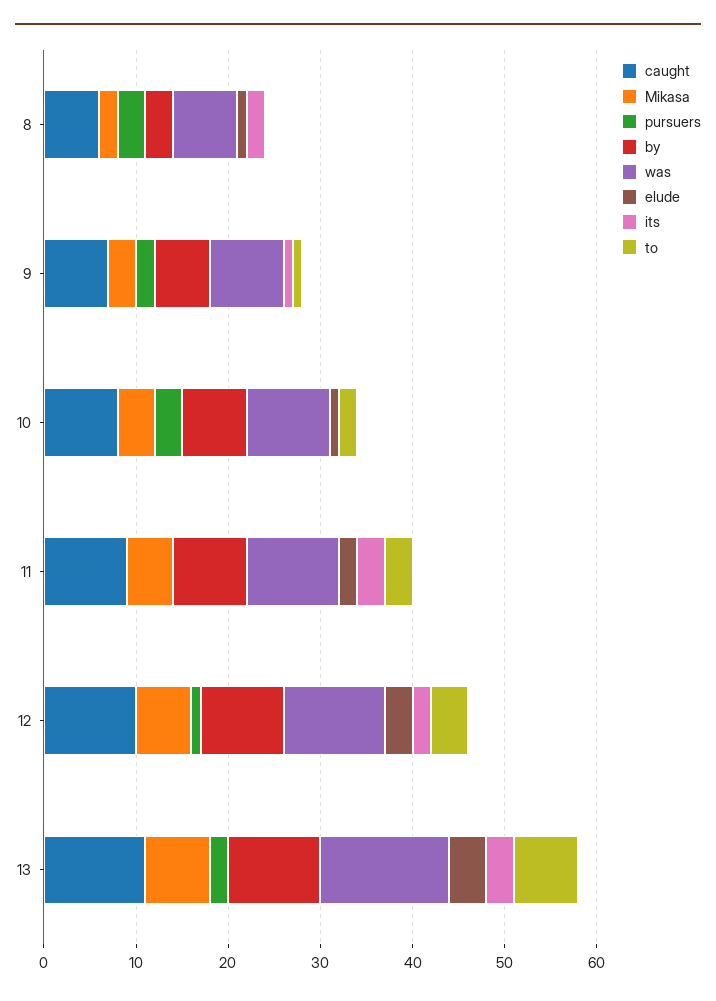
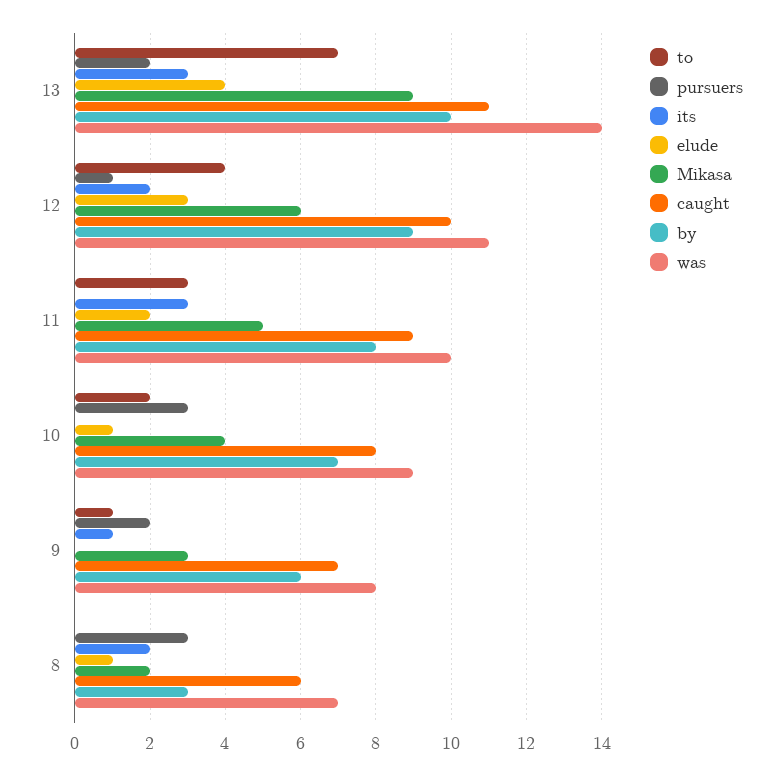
Mikasa, 13: 7 -> 9

